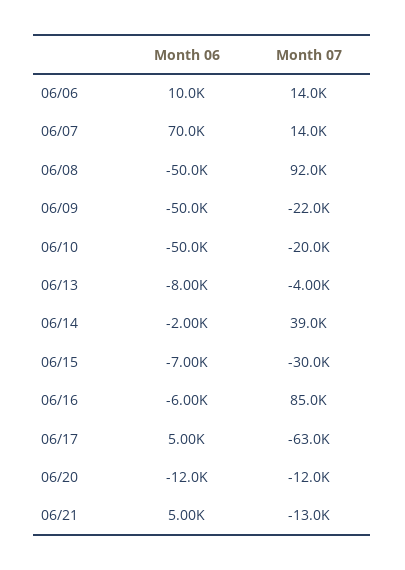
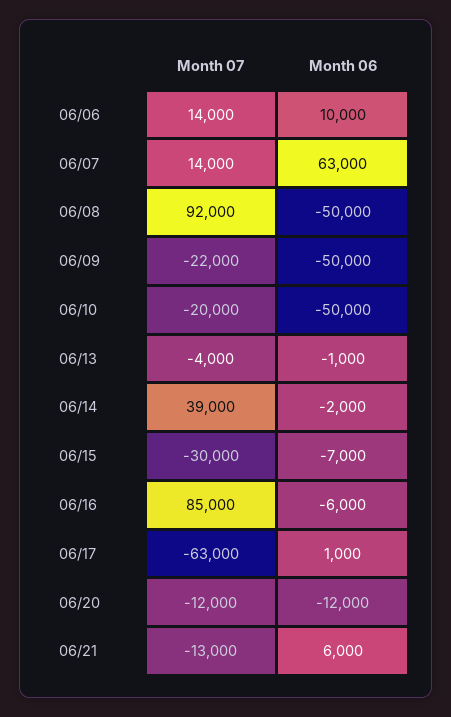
Month 06, 06/07: 70000 -> 63000
Month 06, 06/13: -8000 -> -1000
Month 06, 06/17: 5000 -> 1000
Month 06, 06/21: 5000 -> 6000

